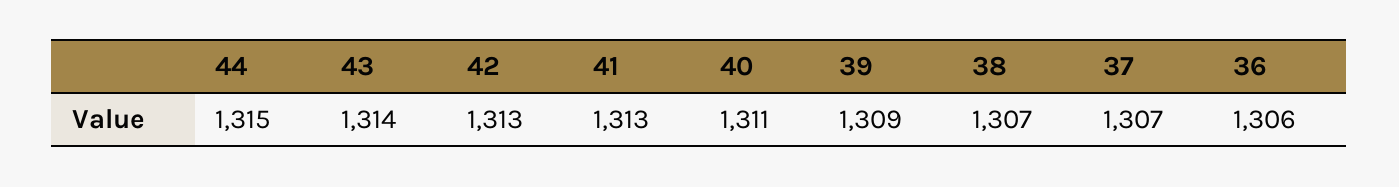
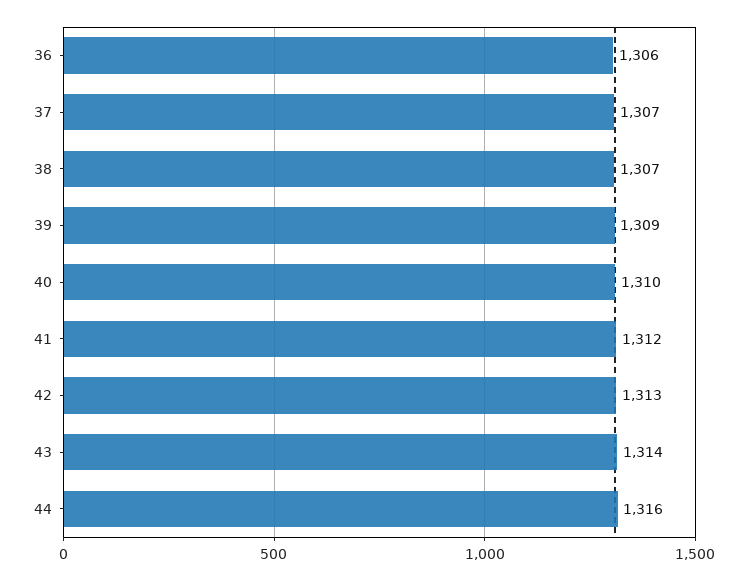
44: 1315 -> 1316
41: 1313 -> 1312
40: 1311 -> 1310

